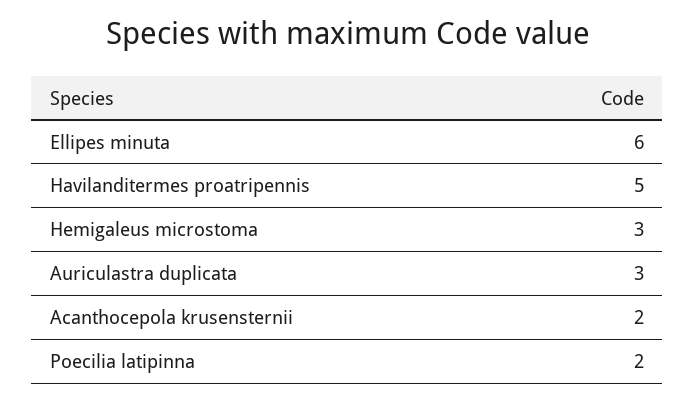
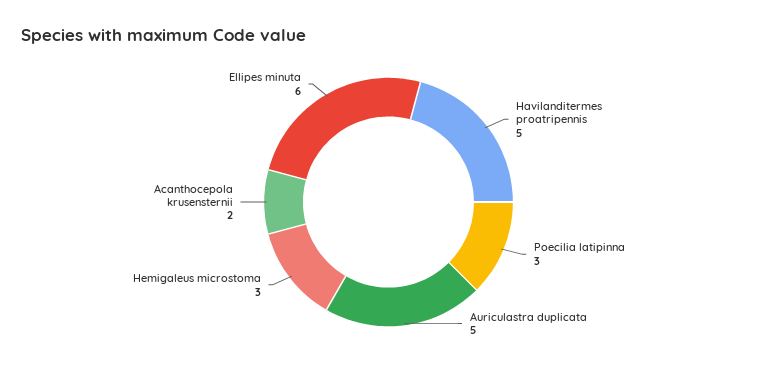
Auriculastra duplicata: 3 -> 5
Poecilia latipinna: 2 -> 3

